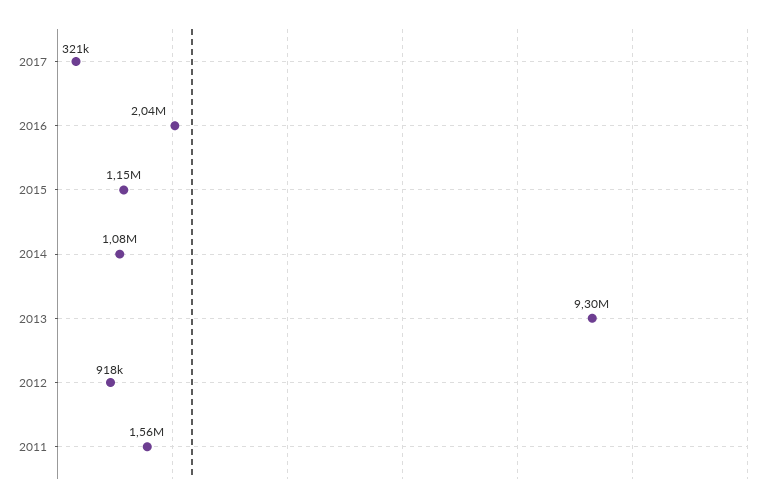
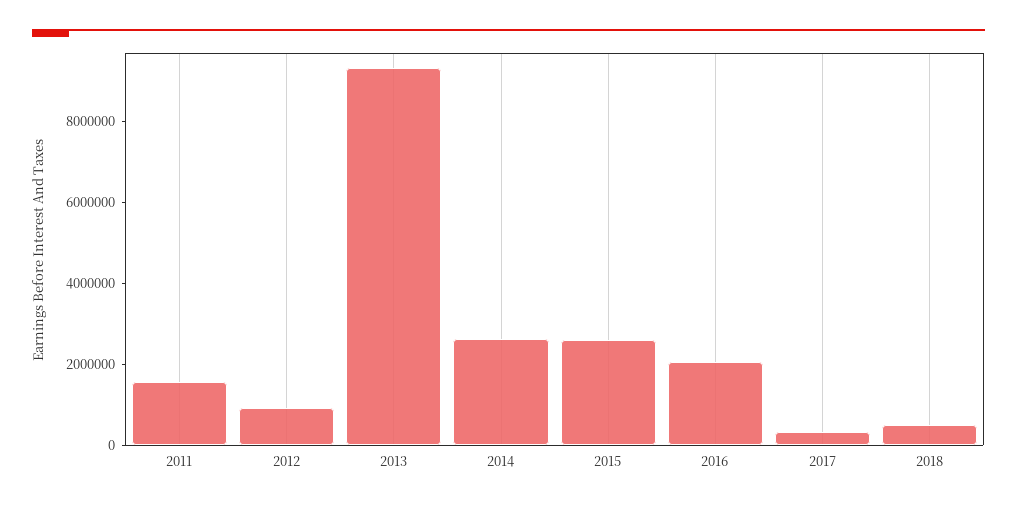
2015: 1150000 -> 2500000
2014: 1080000 -> 2500000
2018: none -> 500000

